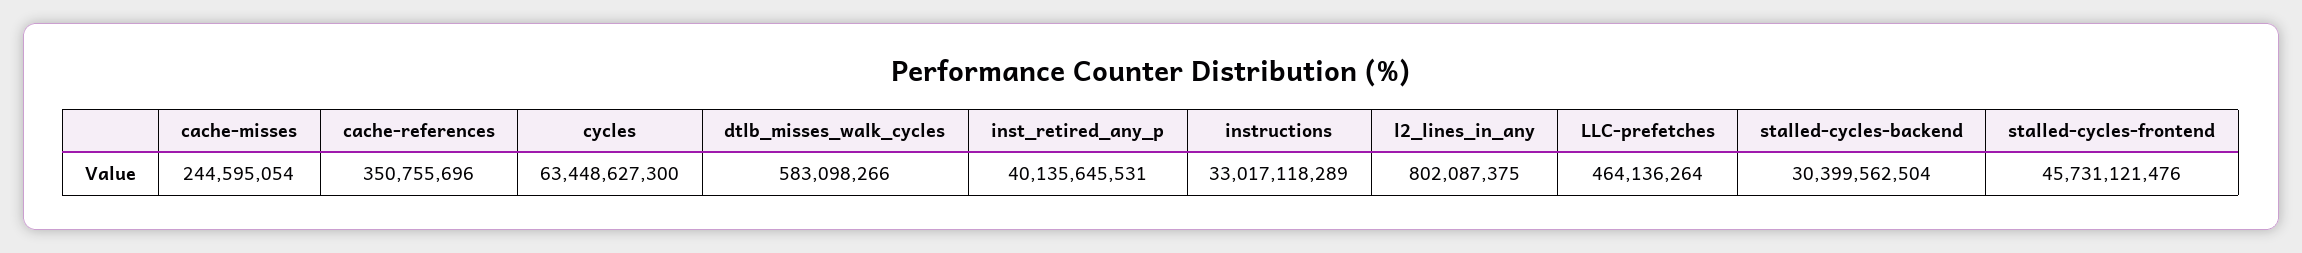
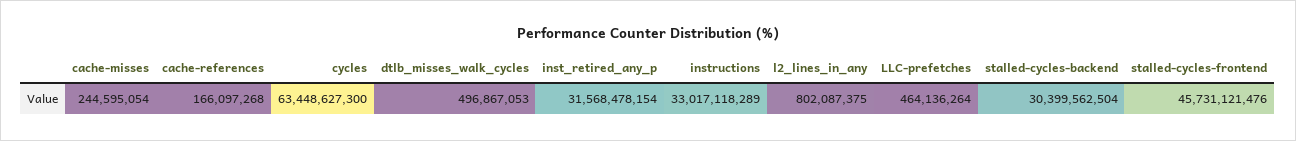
cache-references: 350755696 -> 166097268
dtlb_misses_walk_cycles: 583098266 -> 496867053
inst_retired_any_p: 40135645531 -> 31568478154

